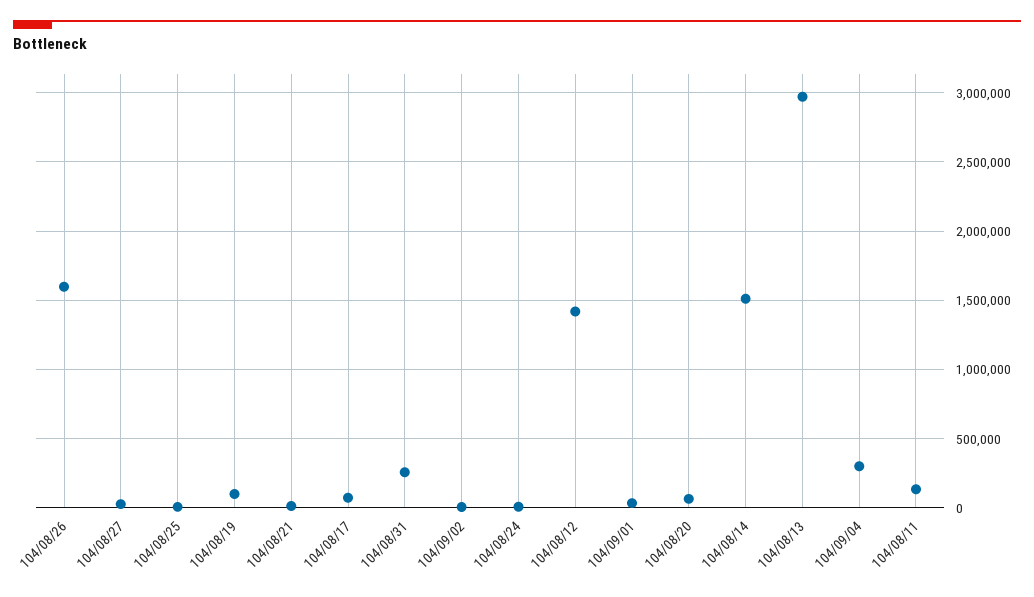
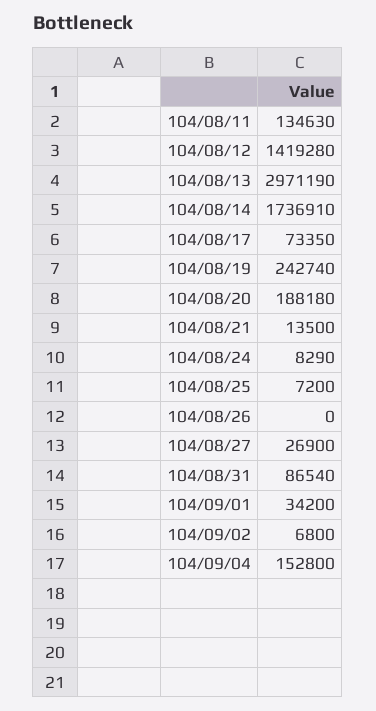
104/08/26: 1600000 -> 0
104/08/19: 100000 -> 242740
104/08/31: 250000 -> 86540
104/08/20: 50000 -> 188180
104/08/14: 1500000 -> 1736910
104/09/04: 300000 -> 152800

